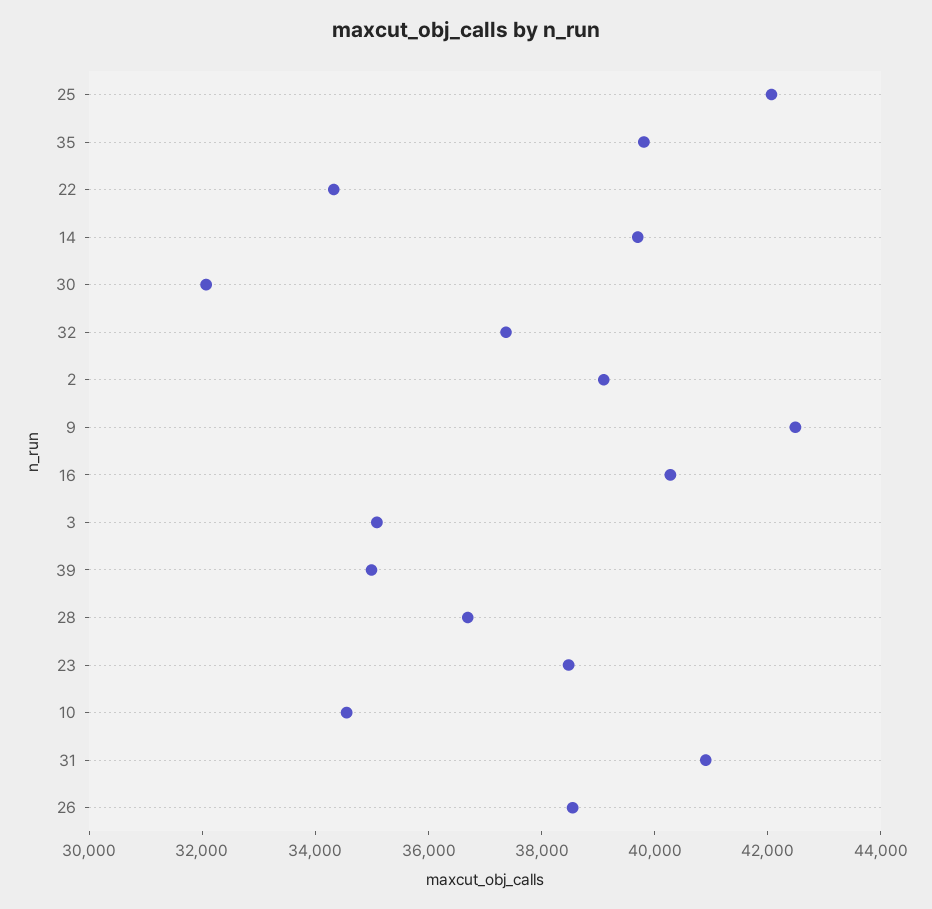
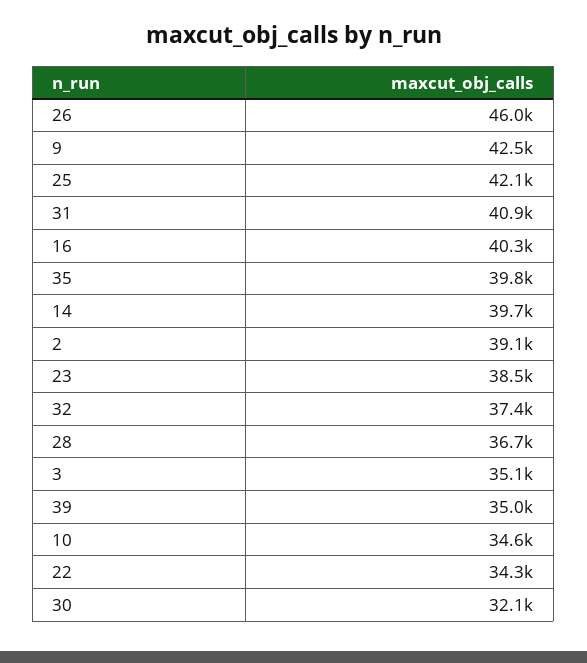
26: 38500 -> 46000

